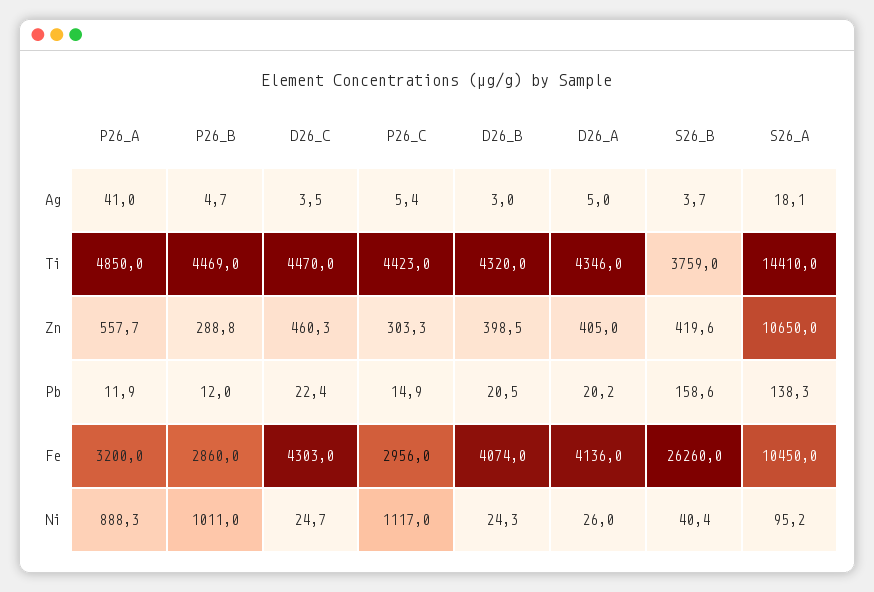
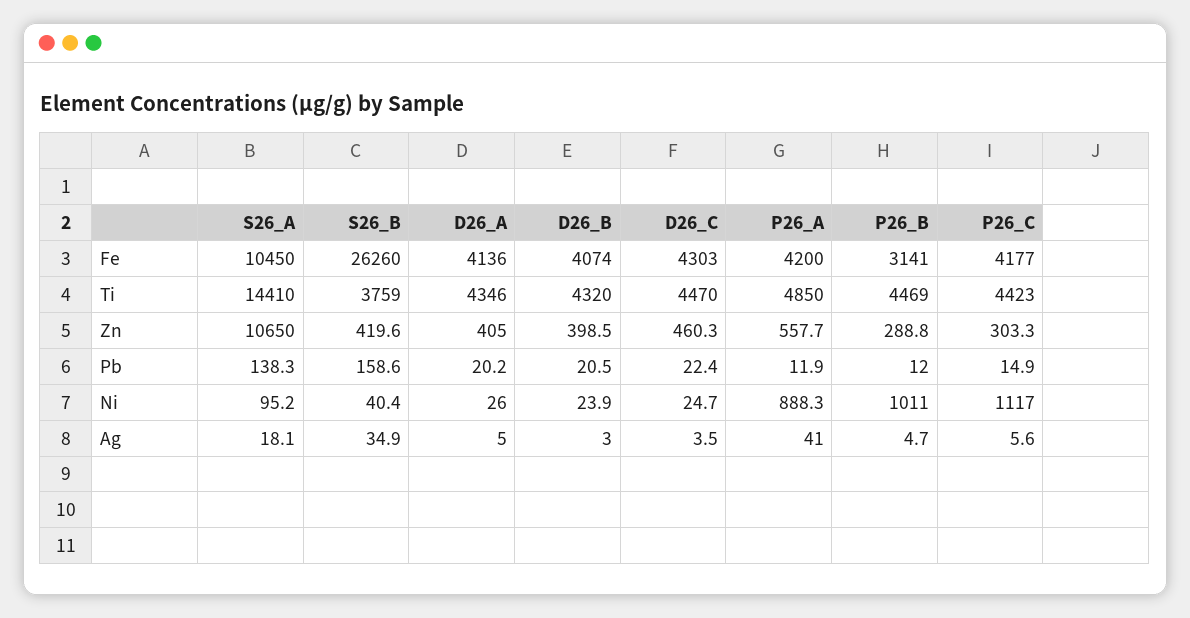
P26_C, Ag: 5.4 -> 5.6
S26_B, Ag: 3.7 -> 34.9
P26_A, Fe: 3200 -> 4200
P26_B, Fe: 2860 -> 3141
P26_C, Fe: 2956 -> 4177
D26_B, Ni: 24.3 -> 23.9

